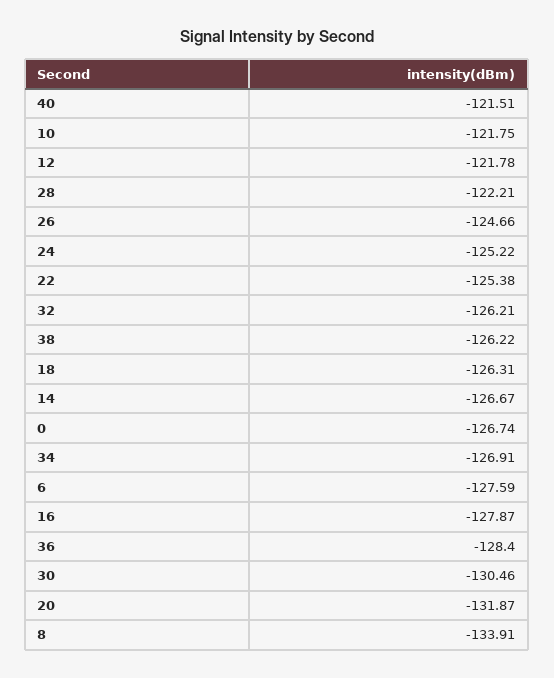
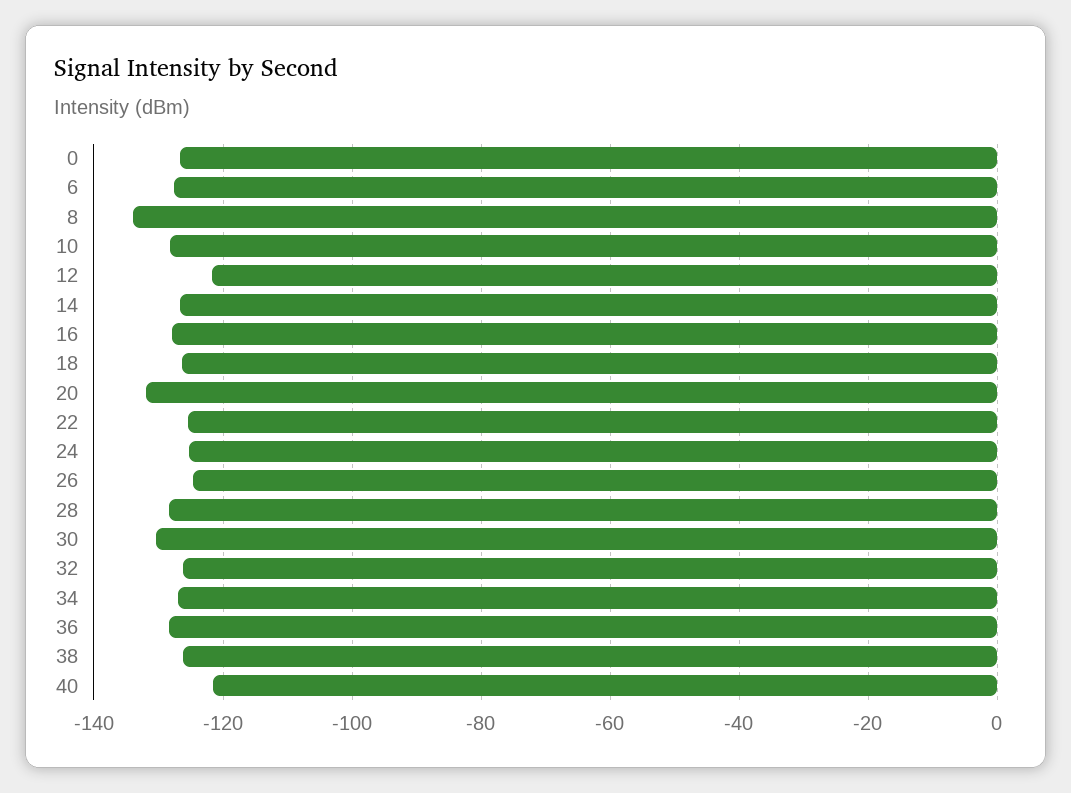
10: -121.75 -> -128
28: -122.21 -> -128

